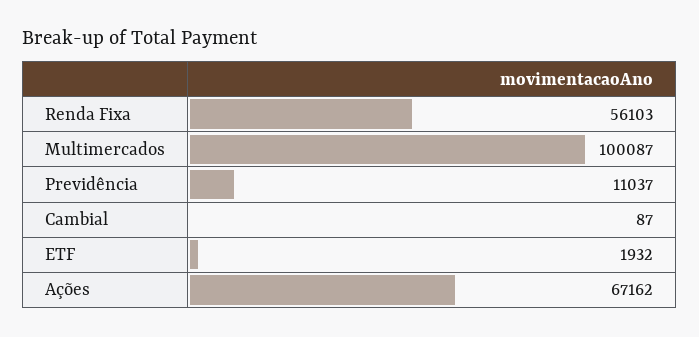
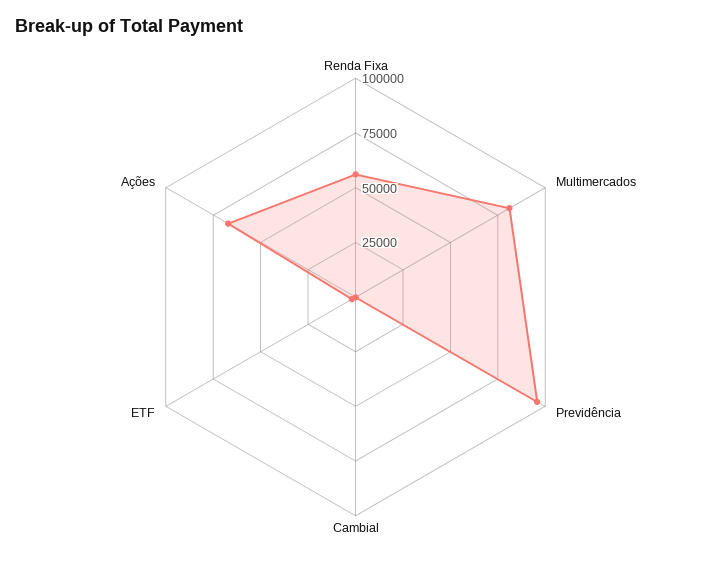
Multimercados: 100087 -> 80000
Previdência: 11037 -> 95000

